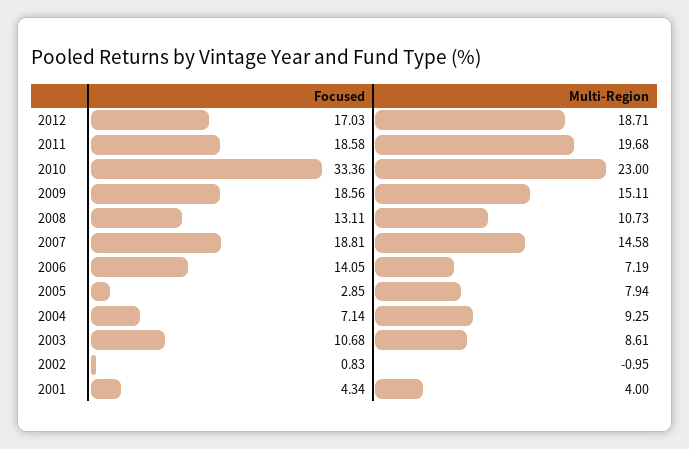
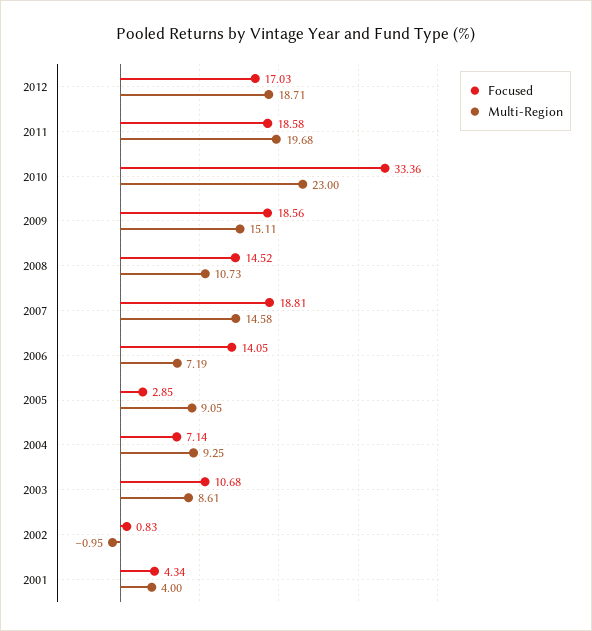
Focused, 2008: 13.11 -> 14.52
Multi-Region, 2005: 7.94 -> 9.05

